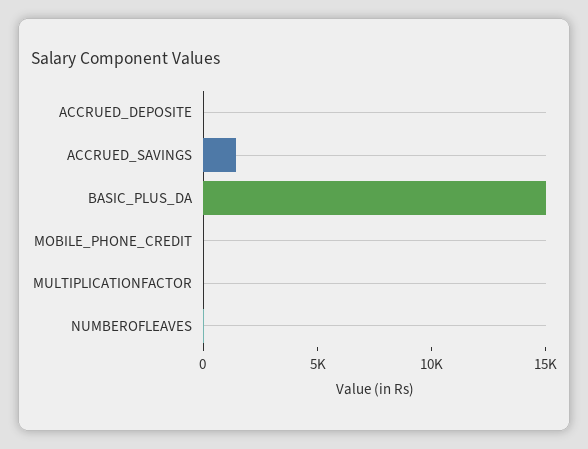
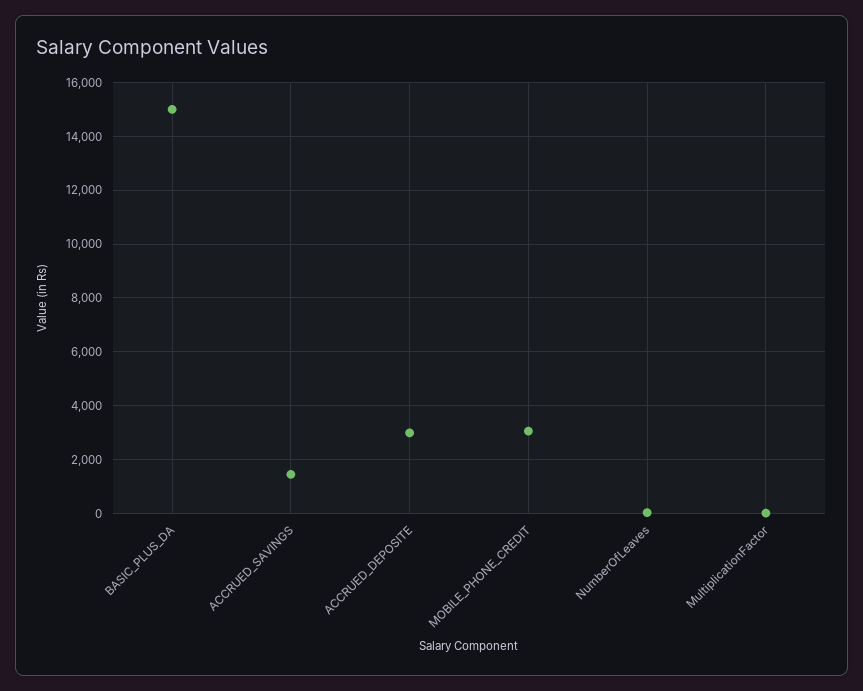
ACCRUED_DEPOSITE: 0 -> 3000
MOBILE_PHONE_CREDIT: 0 -> 3000

